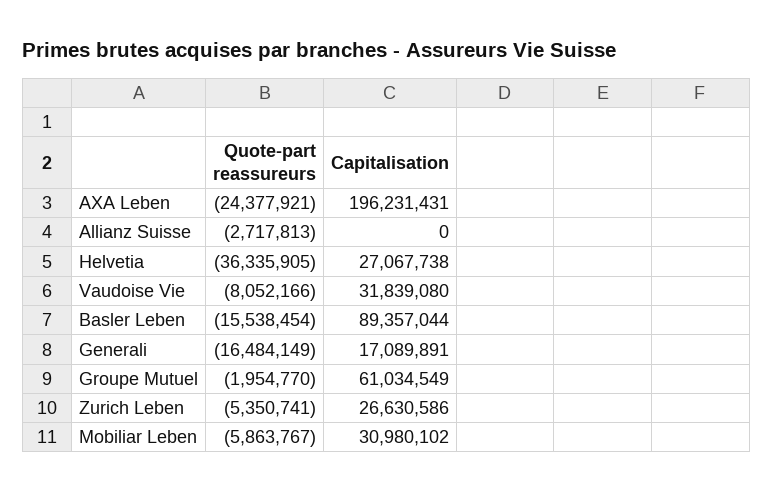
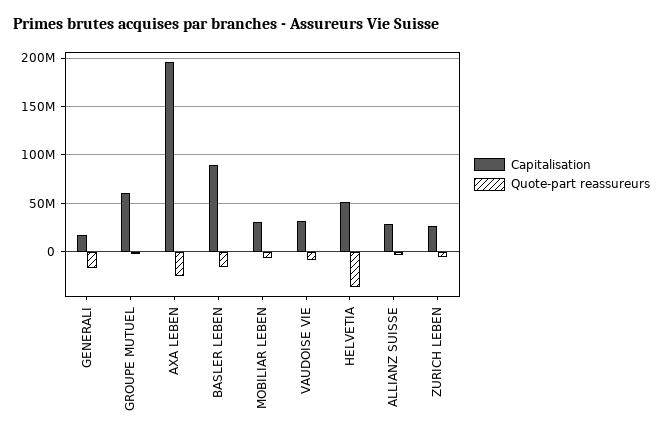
Capitalisation, Allianz Suisse: 0 -> 30000000
Capitalisation, Helvetia: 27067738 -> 50000000

